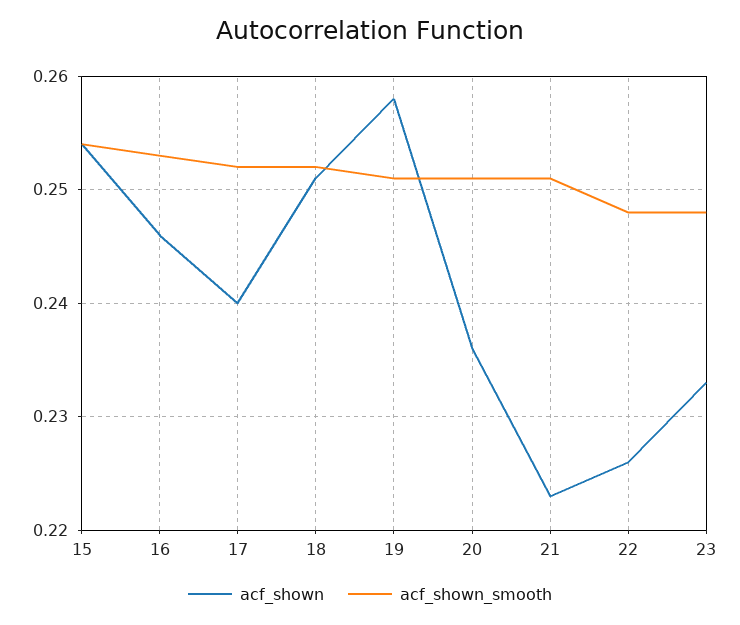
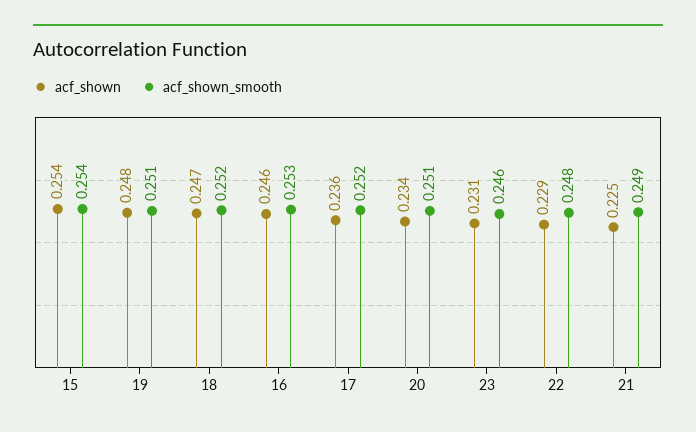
acf_shown, 17: 0.24 -> 0.236
acf_shown, 18: 0.251 -> 0.247
acf_shown, 19: 0.258 -> 0.248
acf_shown, 20: 0.236 -> 0.234
acf_shown, 21: 0.223 -> 0.225
acf_shown_smooth, 21: 0.251 -> 0.249
acf_shown, 22: 0.226 -> 0.229
acf_shown, 23: 0.233 -> 0.231
acf_shown_smooth, 23: 0.248 -> 0.246

